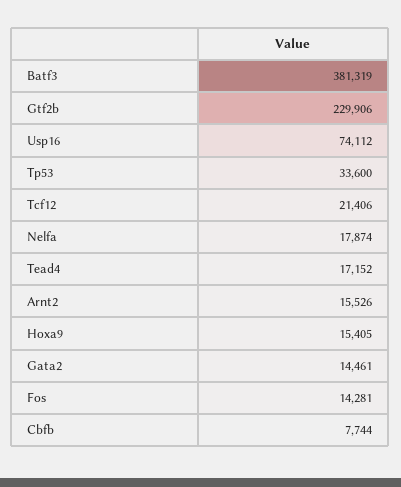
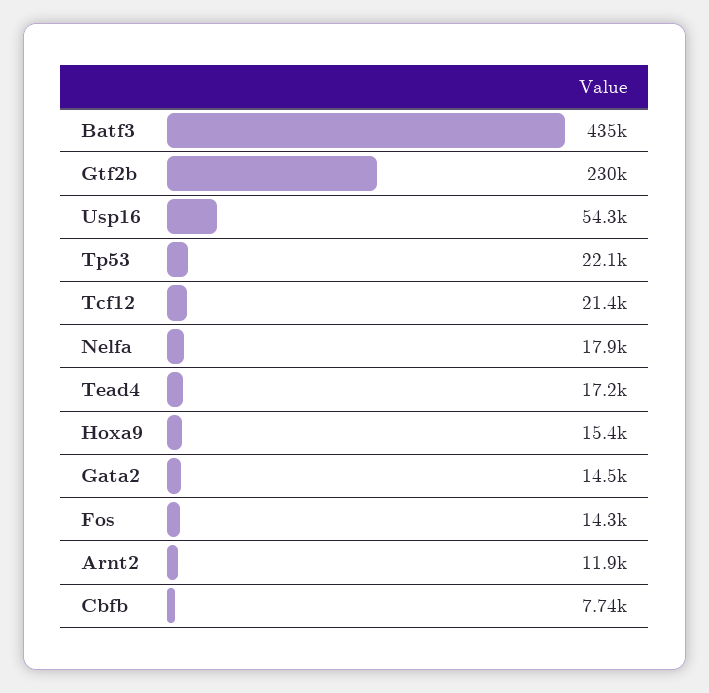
Batf3: 381319 -> 435000
Usp16: 74112 -> 54300
Tp53: 33600 -> 22100
Arnt2: 15526 -> 11900

